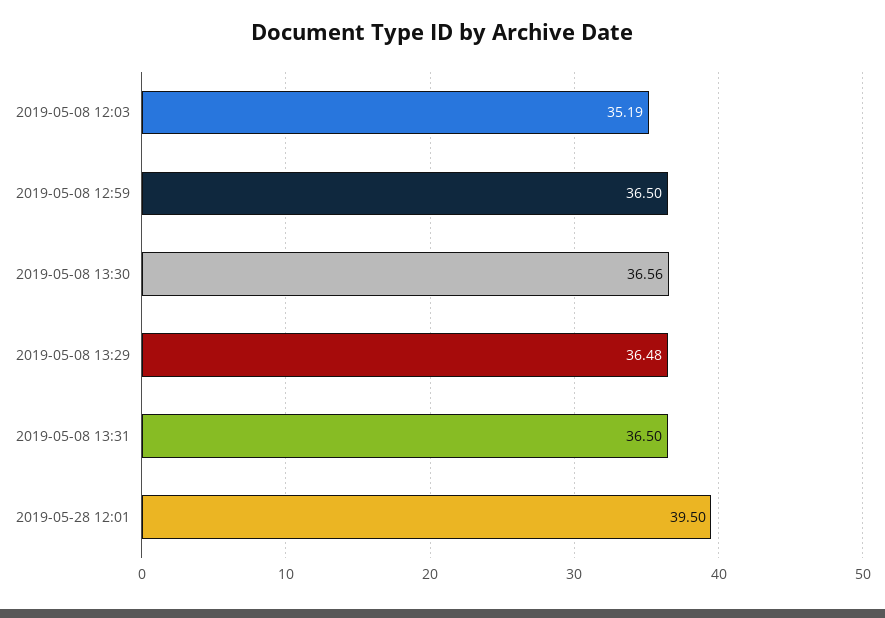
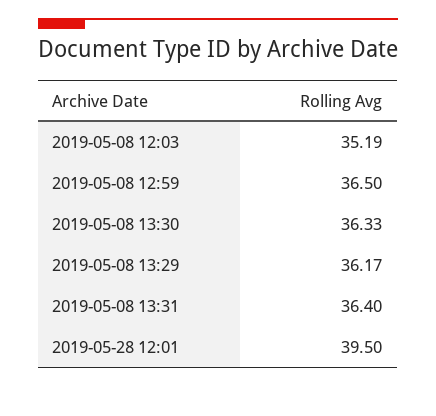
2019-05-08 13:30: 36.56 -> 36.33
2019-05-08 13:29: 36.48 -> 36.17
2019-05-08 13:31: 36.5 -> 36.4

